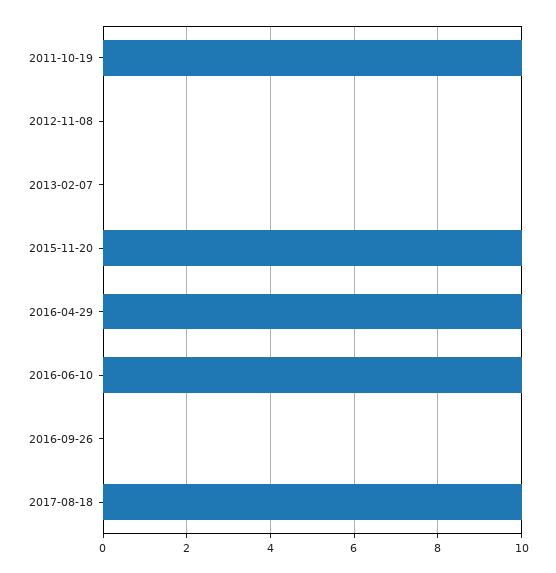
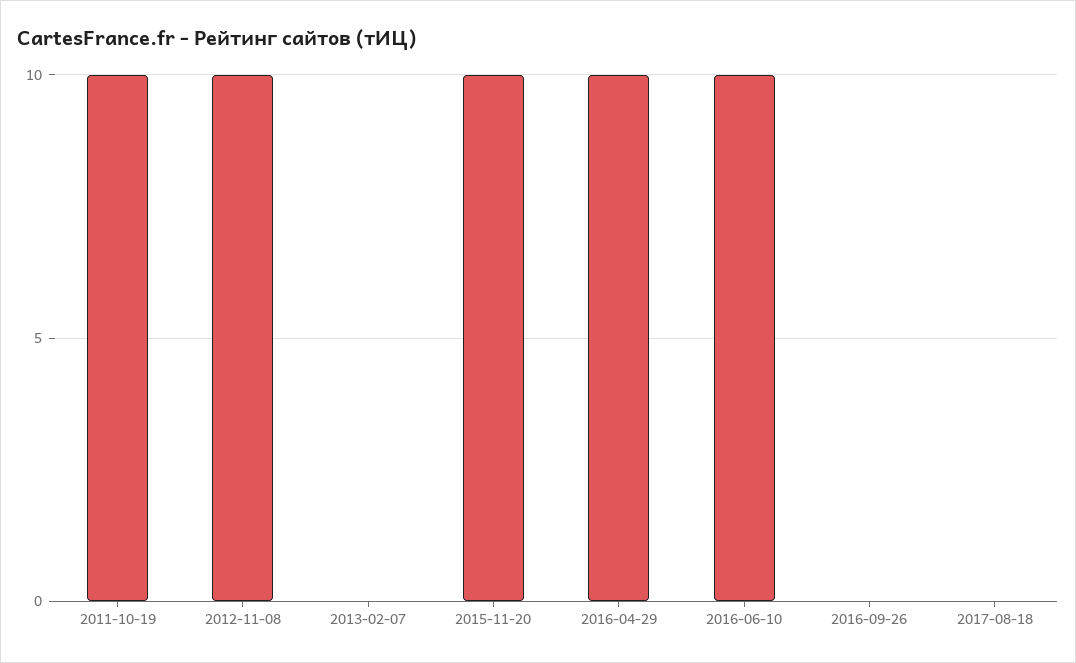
2012-11-08: 0 -> 10
2017-08-18: 10 -> 0

